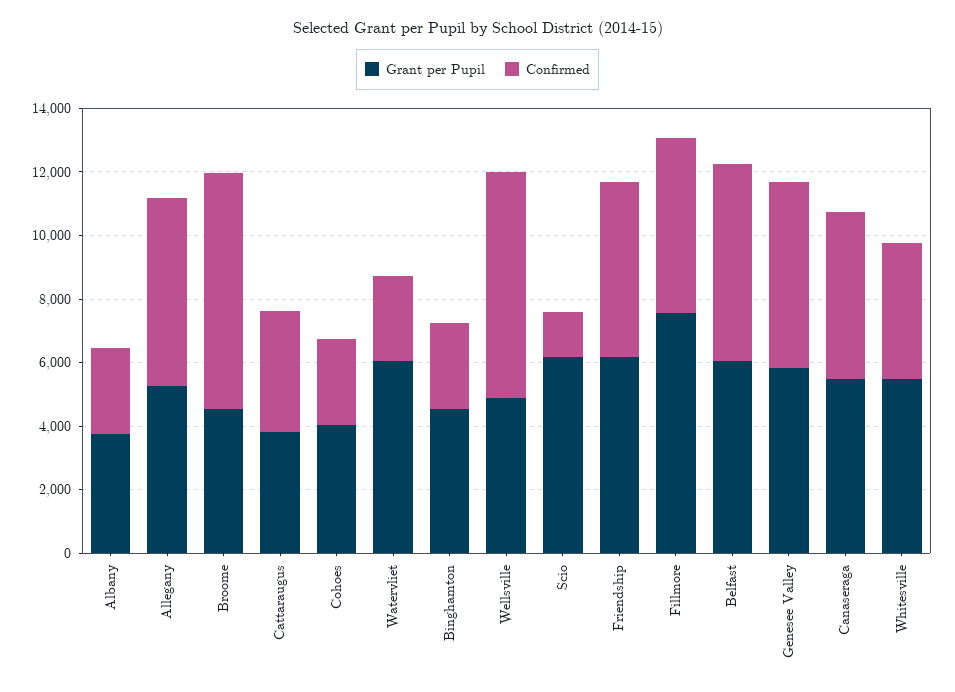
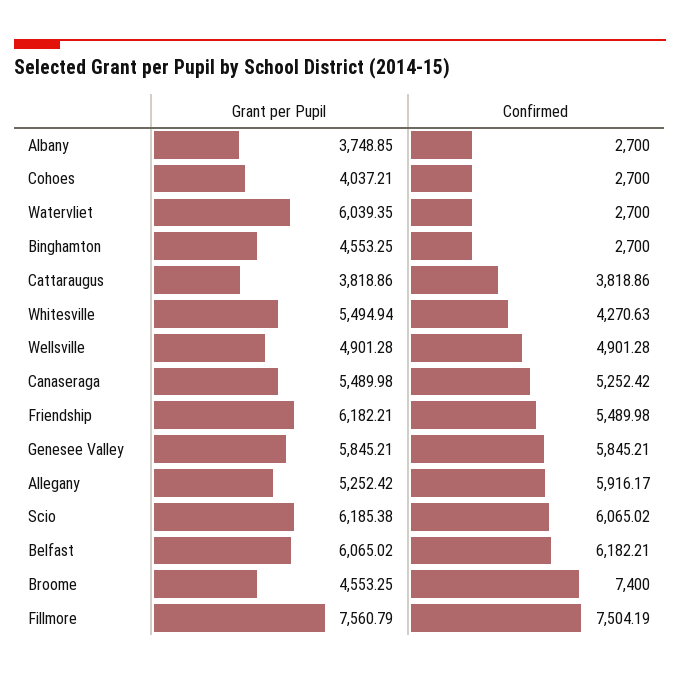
Confirmed, Wellsville: 7000 -> 4901.28
Confirmed, Scio: 1500 -> 6065.02
Confirmed, Fillmore: 5500 -> 7504.19

